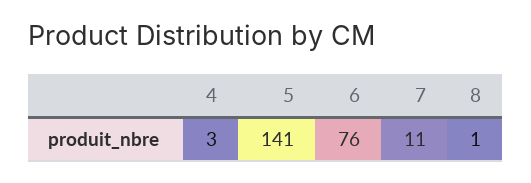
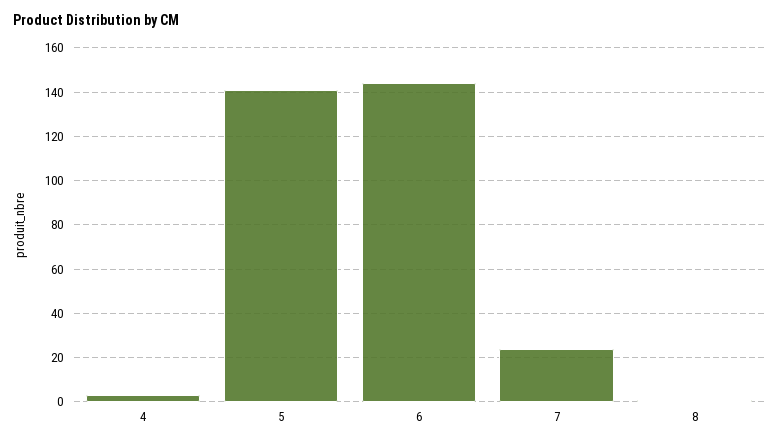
6: 76 -> 145
7: 11 -> 25

